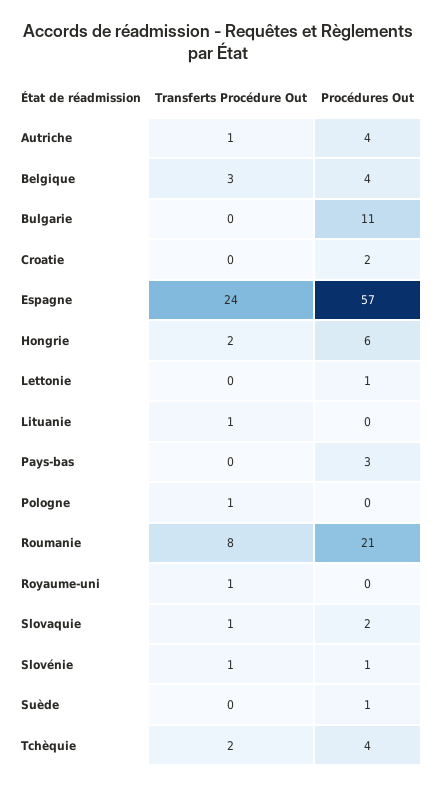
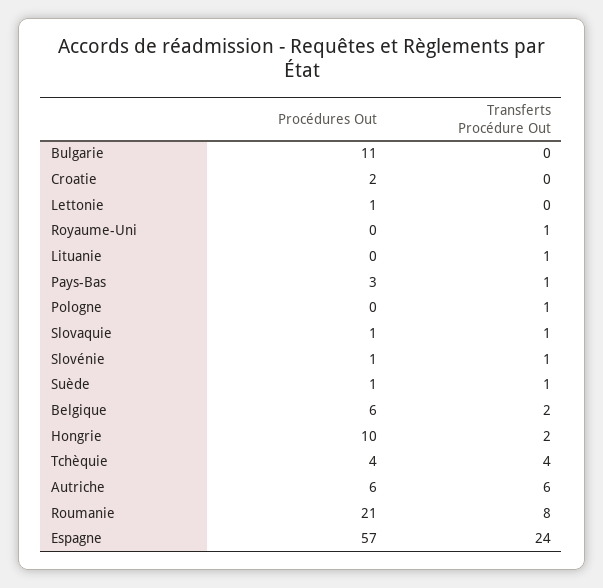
Transferts Procédure Out, Autriche: 1 -> 6
Procédures Out, Autriche: 4 -> 6
Transferts Procédure Out, Belgique: 3 -> 2
Procédures Out, Belgique: 4 -> 6
Procédures Out, Hongrie: 6 -> 10
Transferts Procédure Out, Pays-bas: 0 -> 1
Procédures Out, Slovaquie: 2 -> 1
Transferts Procédure Out, Suède: 0 -> 1
Transferts Procédure Out, Tchèquie: 2 -> 4

